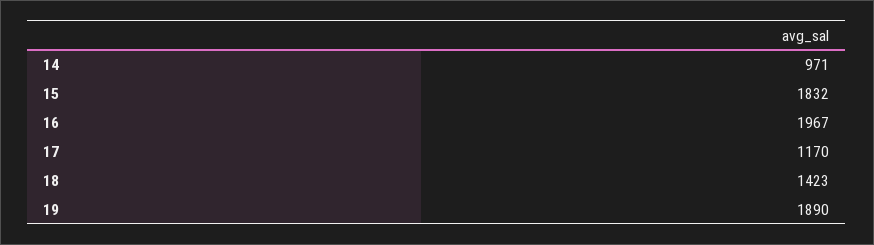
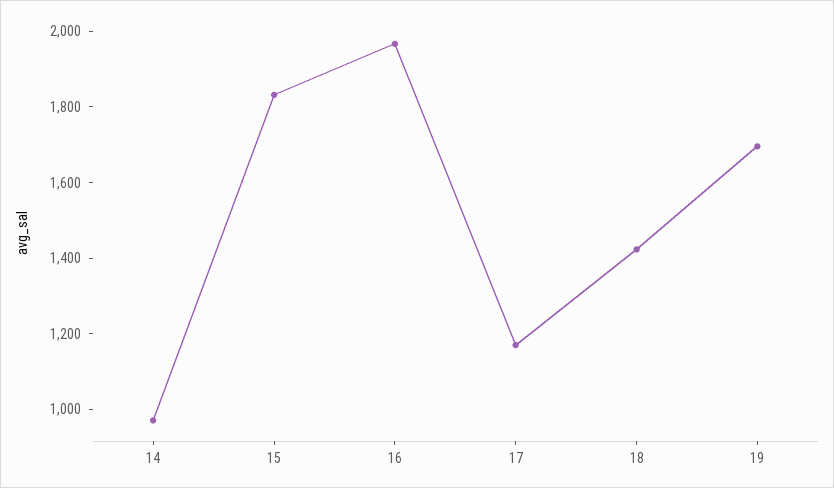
19: 1890 -> 1700

